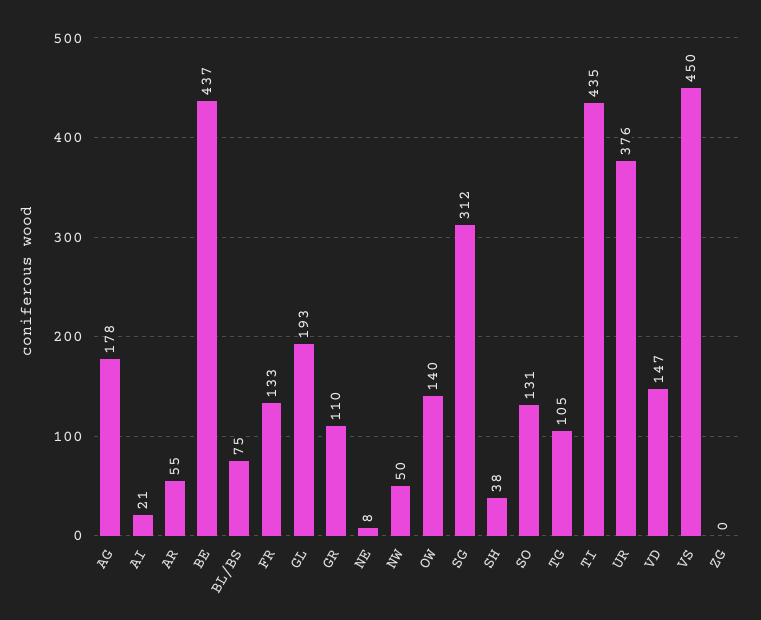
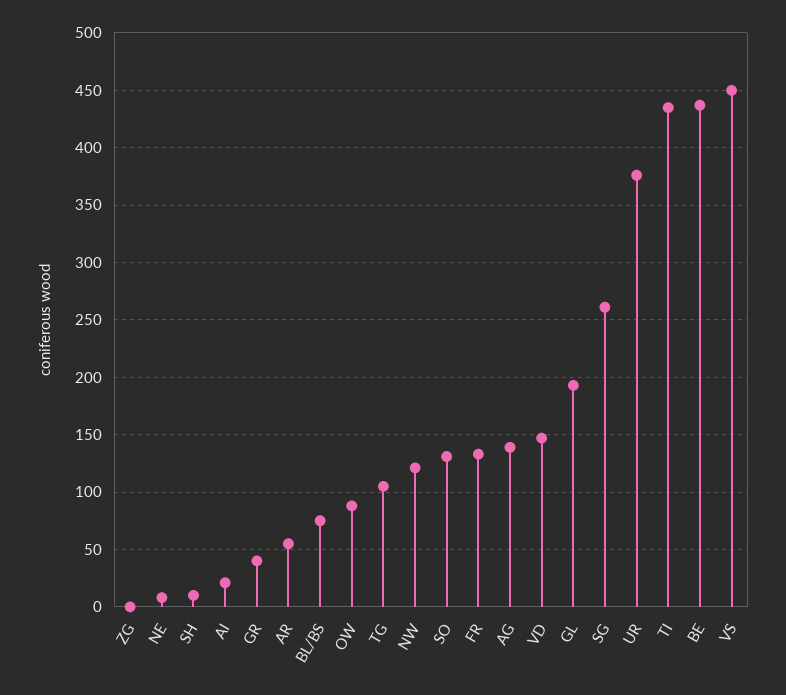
AG: 178 -> 140
GR: 110 -> 40
NW: 50 -> 120
OW: 140 -> 90
SG: 312 -> 260
SH: 38 -> 10

